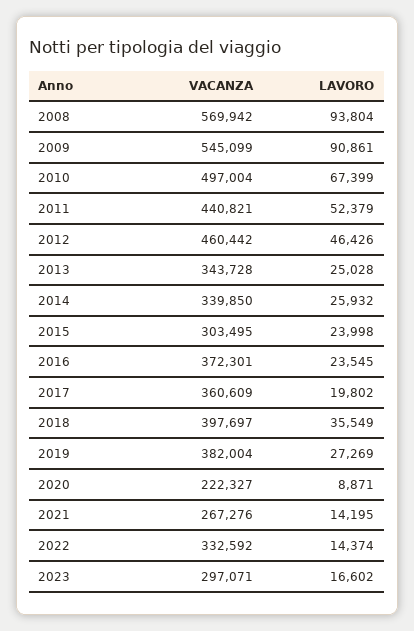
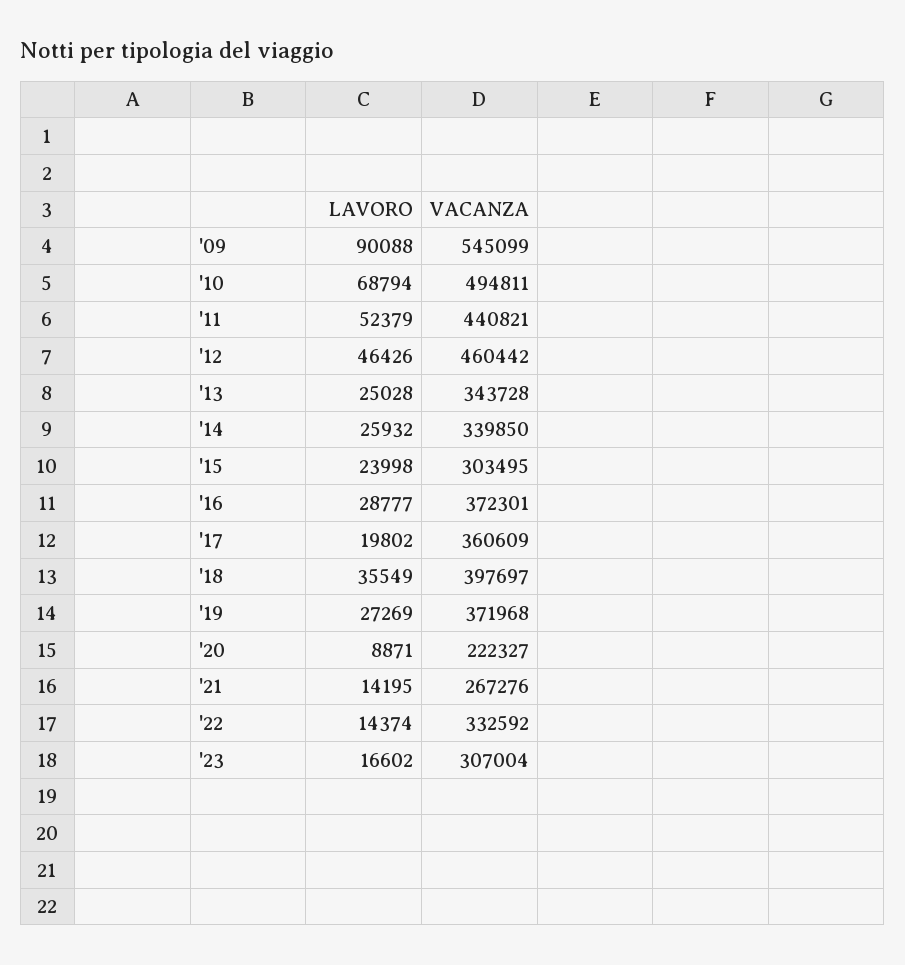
VACANZA, 2008: 569942 -> none
LAVORO, 2008: 93804 -> none
LAVORO, 2009: 90861 -> 90088
VACANZA, 2010: 497004 -> 494811
LAVORO, 2010: 67399 -> 68794
LAVORO, 2016: 23545 -> 28777
VACANZA, 2019: 382004 -> 371968
VACANZA, 2023: 297071 -> 307004

